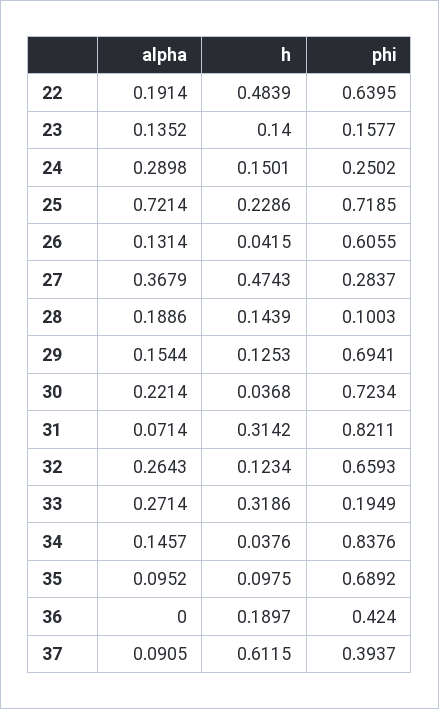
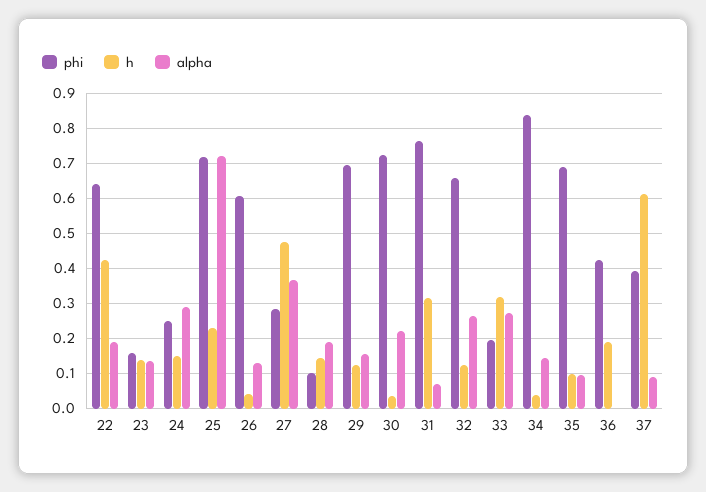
h, 22: 0.4839 -> 0.42
phi, 31: 0.8211 -> 0.76

